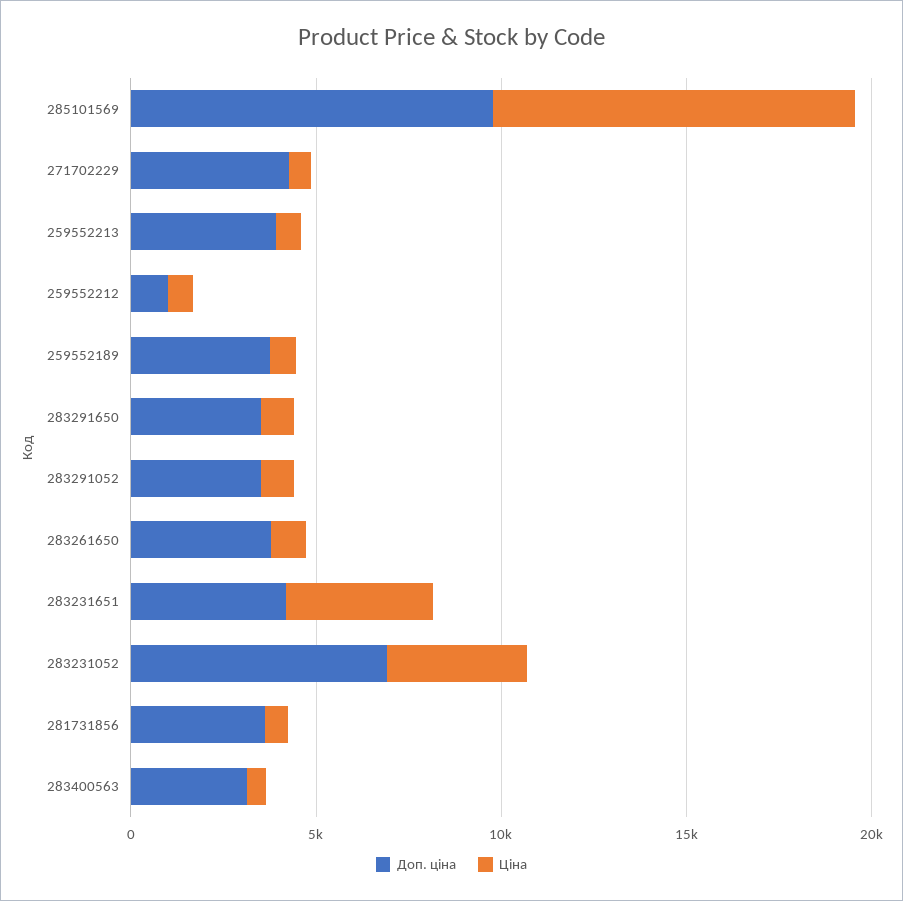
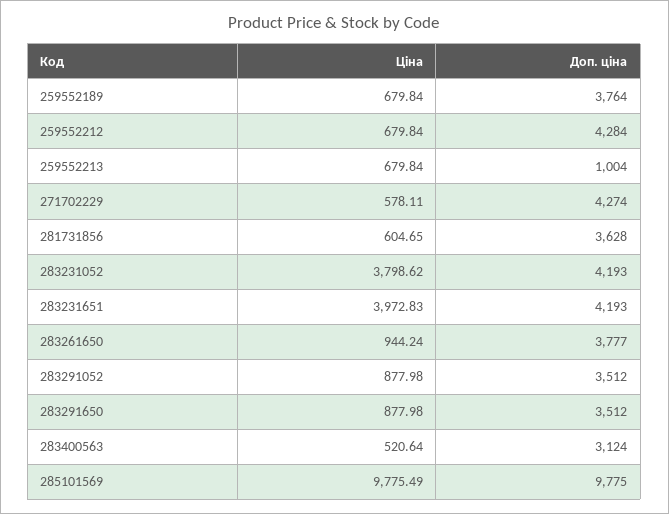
Доп. ціна, 259552213: 4000 -> 1004
Доп. ціна, 259552212: 1000 -> 4284
Доп. ціна, 283231052: 7000 -> 4193

